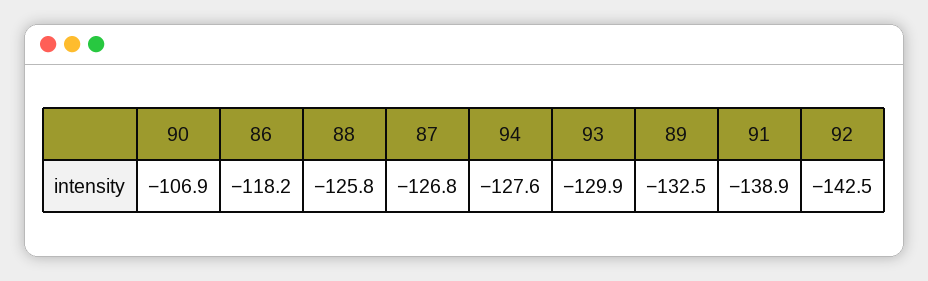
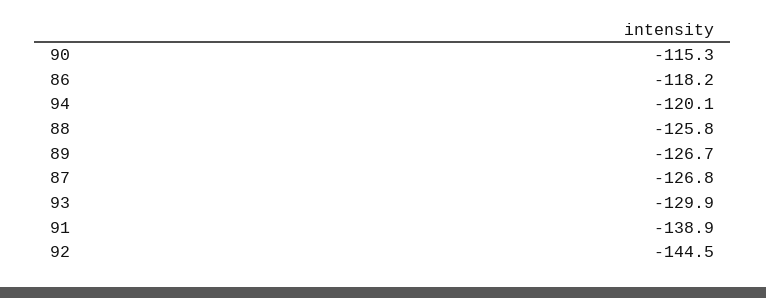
90: -106.9 -> -115.3
94: -127.6 -> -120.1
89: -132.5 -> -126.7
92: -142.5 -> -144.5

